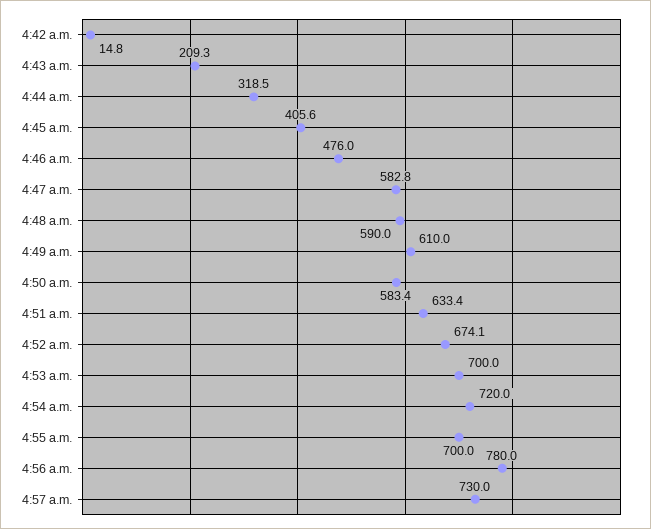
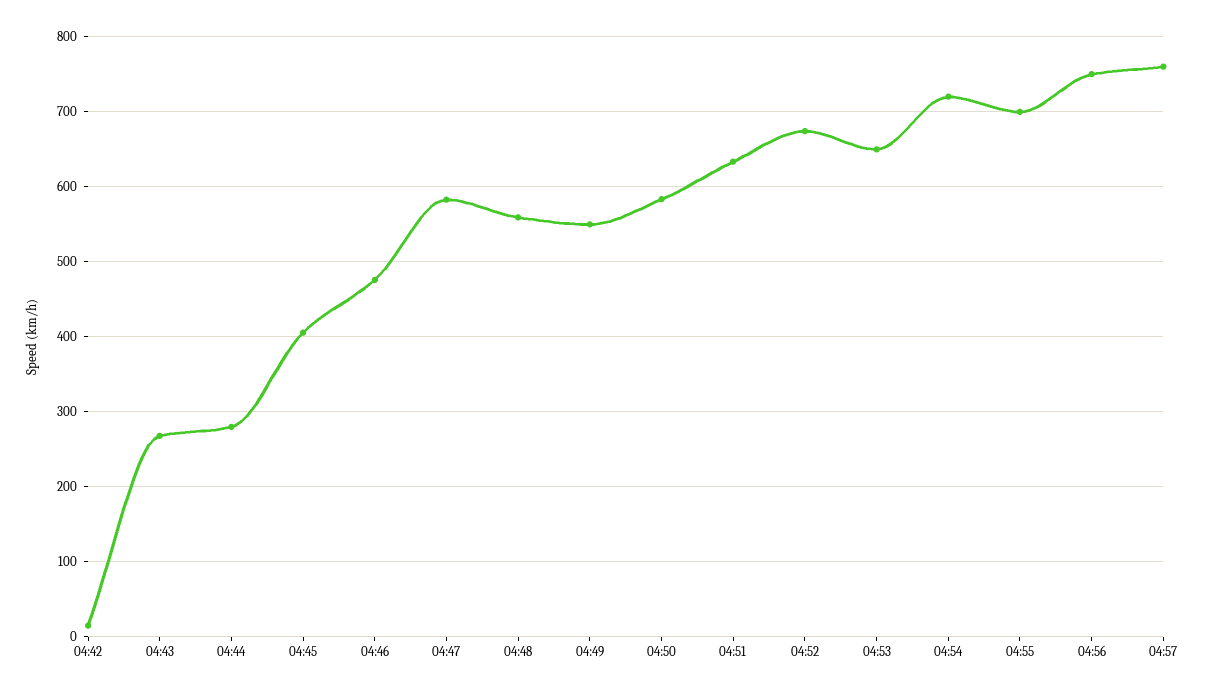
4:43 a.m.: 209.3 -> 270
4:44 a.m.: 318.5 -> 280
4:48 a.m.: 590 -> 560
4:49 a.m.: 610 -> 550
4:53 a.m.: 700 -> 650
4:56 a.m.: 780 -> 750
4:57 a.m.: 730 -> 760

